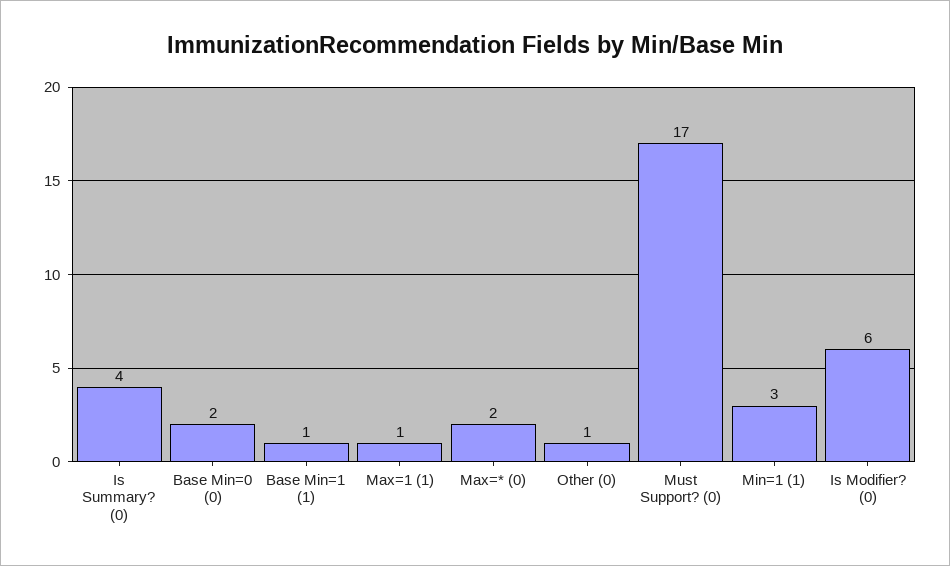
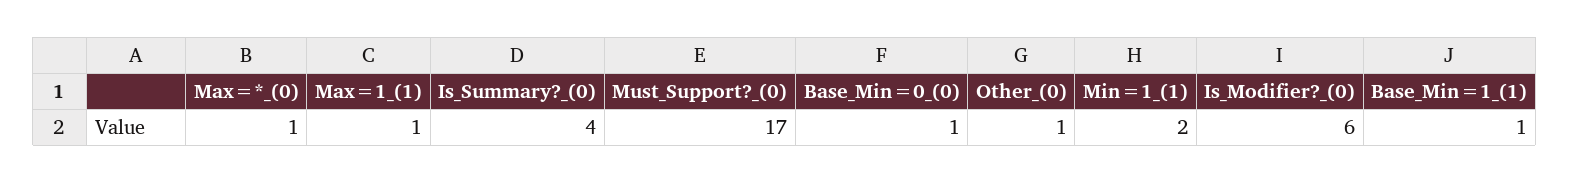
Base Min=0 (0): 2 -> 1
Max=* (0): 2 -> 1
Min=1 (1): 3 -> 2

